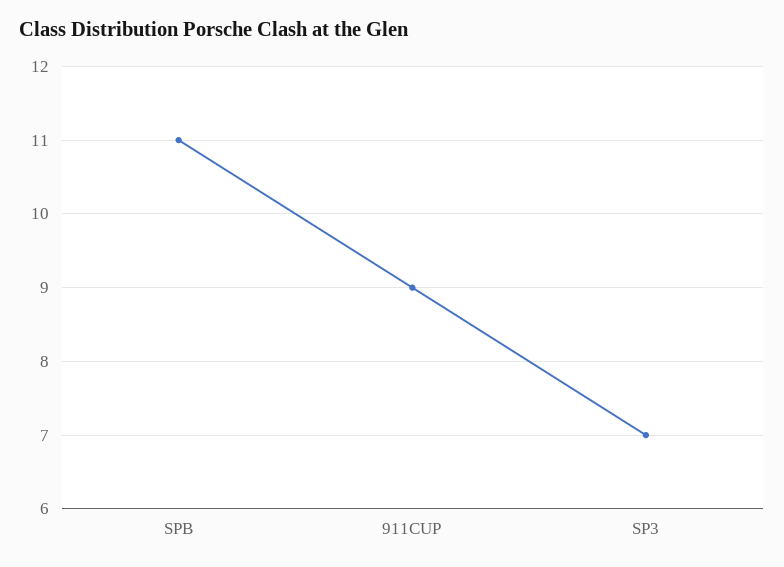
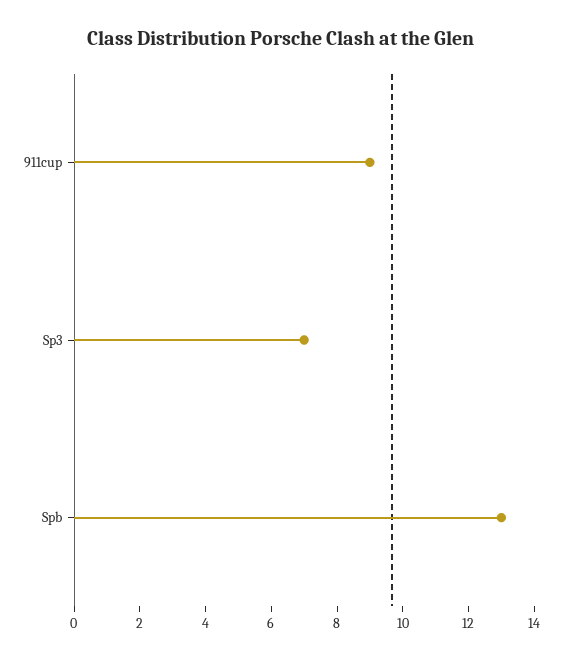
SPB: 11 -> 13

